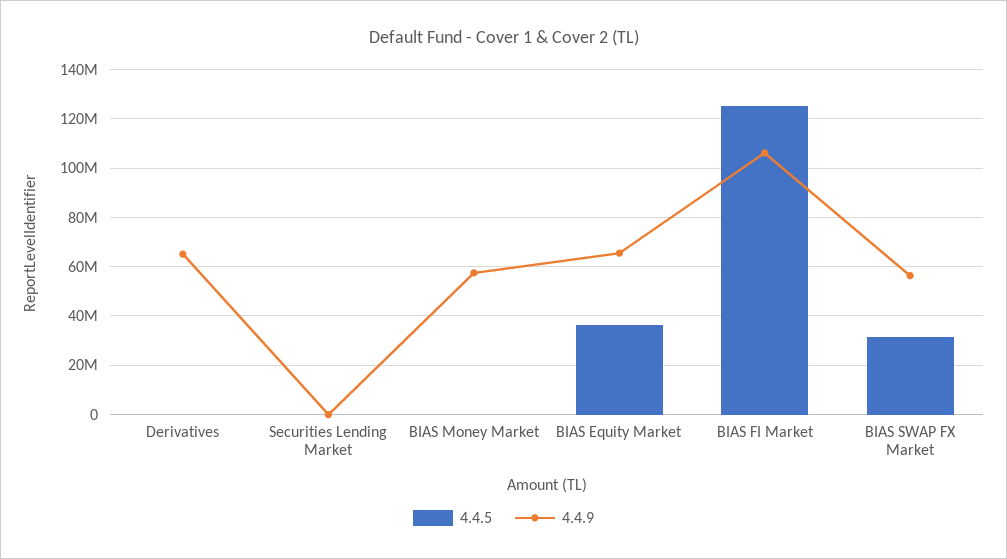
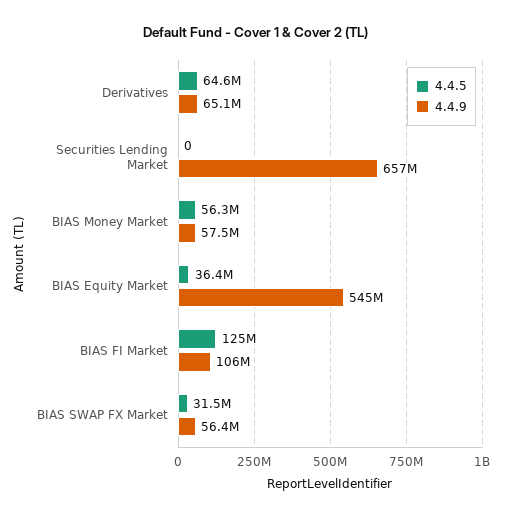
4.4.5, Derivatives: 0 -> 64600000
4.4.9, Securities Lending Market: 0 -> 657000000
4.4.5, BIAS Money Market: 0 -> 56300000
4.4.9, BIAS Equity Market: 65000000 -> 545000000

